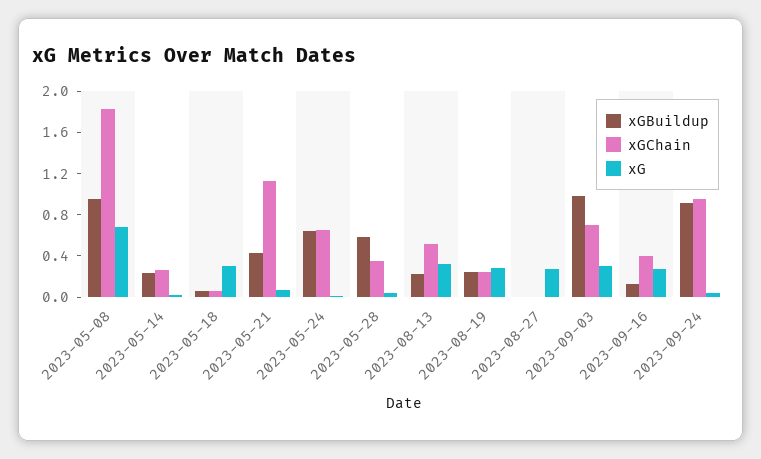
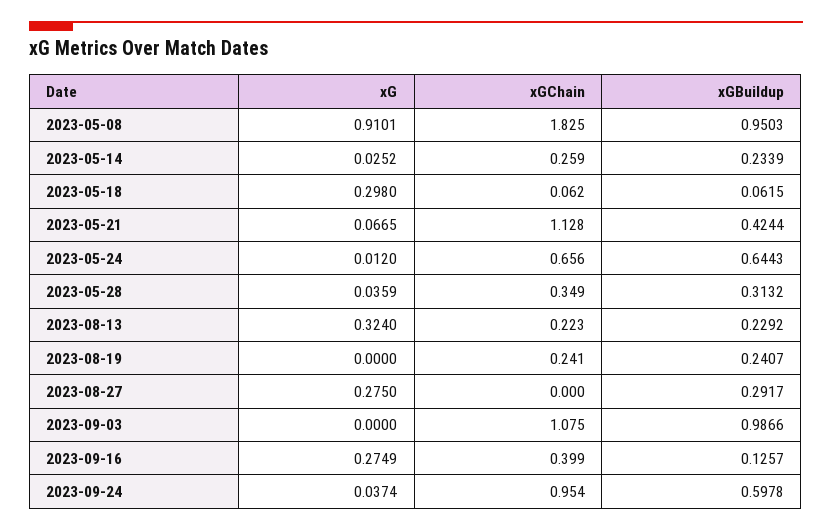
xG, 2023-05-08: 0.7 -> 0.9101
xGBuildup, 2023-05-28: 0.6 -> 0.3132
xGChain, 2023-08-13: 0.5 -> 0.223
xG, 2023-08-19: 0.3 -> 0
xGBuildup, 2023-08-27: 0 -> 0.2917
xGChain, 2023-09-03: 0.7 -> 1.075
xG, 2023-09-03: 0.3 -> 0
xGBuildup, 2023-09-24: 0.9 -> 0.5978

